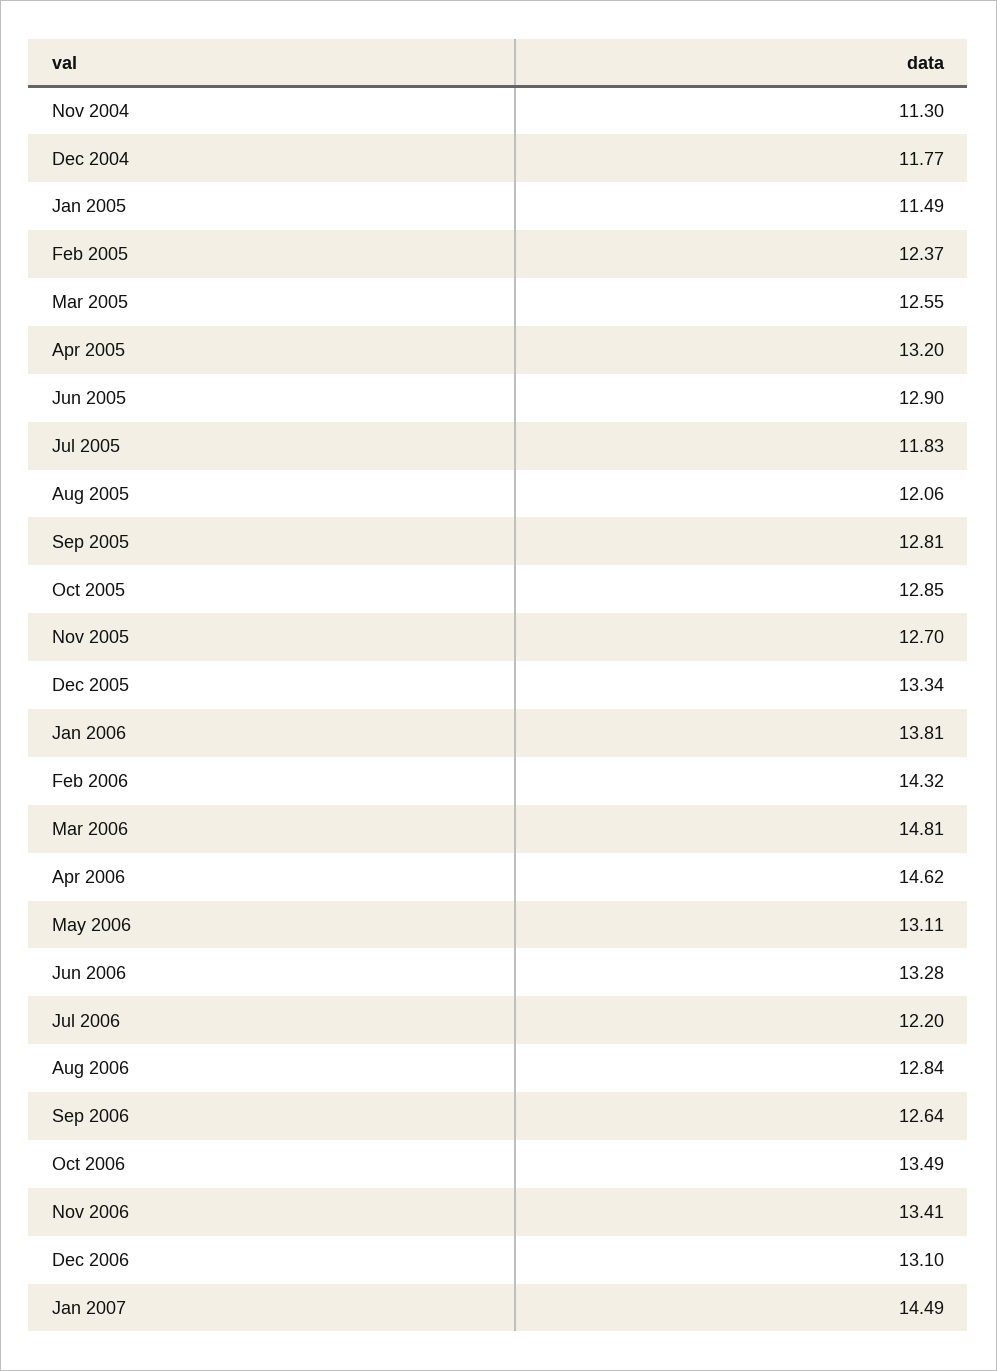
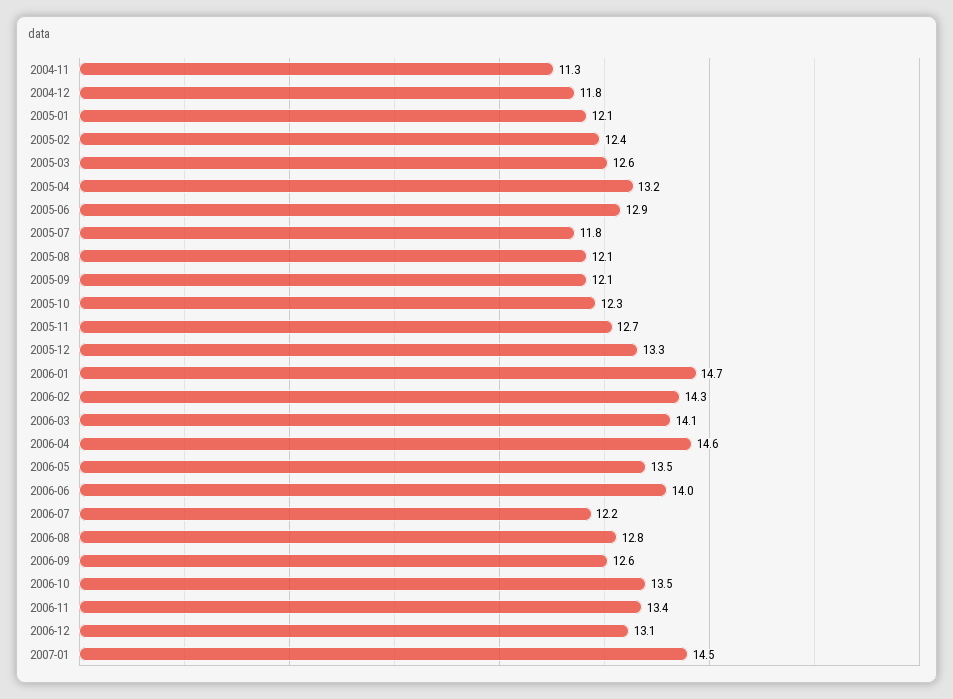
Jan 2005: 11.49 -> 12.1
Sep 2005: 12.81 -> 12.1
Oct 2005: 12.85 -> 12.3
Jan 2006: 13.81 -> 14.7
Mar 2006: 14.81 -> 14.1
May 2006: 13.11 -> 13.5
Jun 2006: 13.28 -> 14

